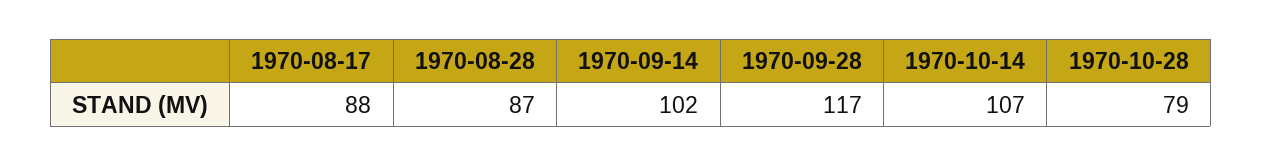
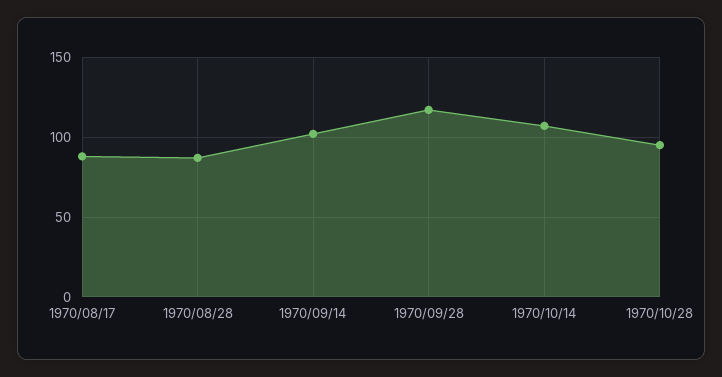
1970-10-28: 79 -> 95

